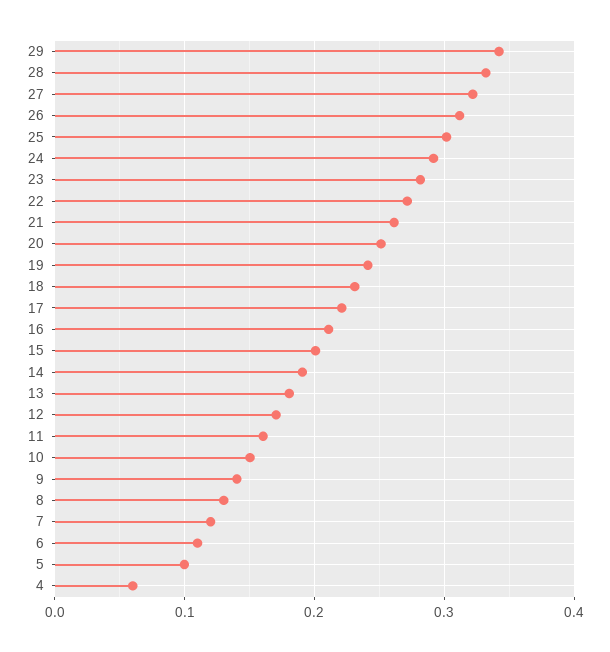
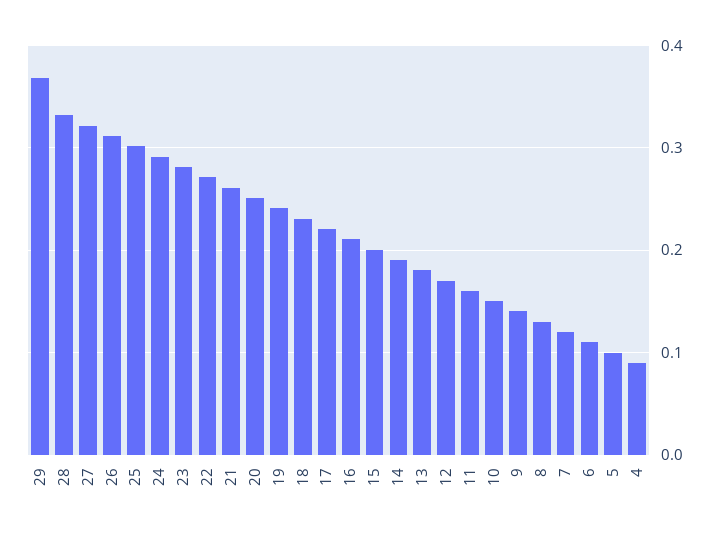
29: 0.34 -> 0.37
4: 0.06 -> 0.09

